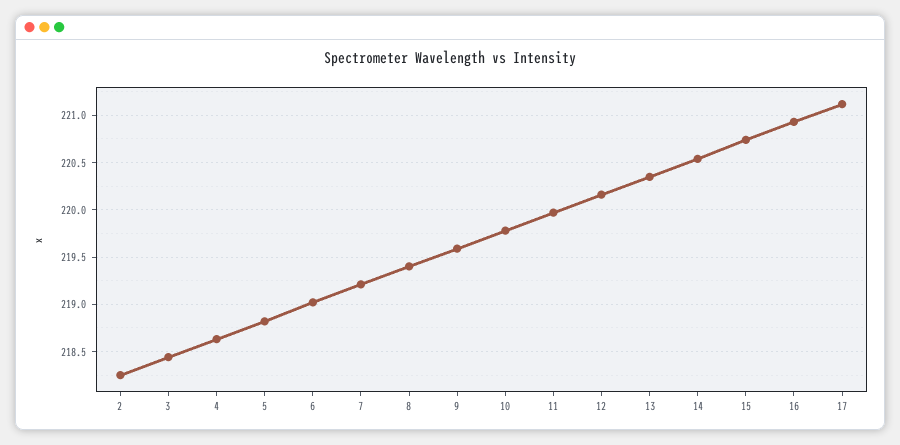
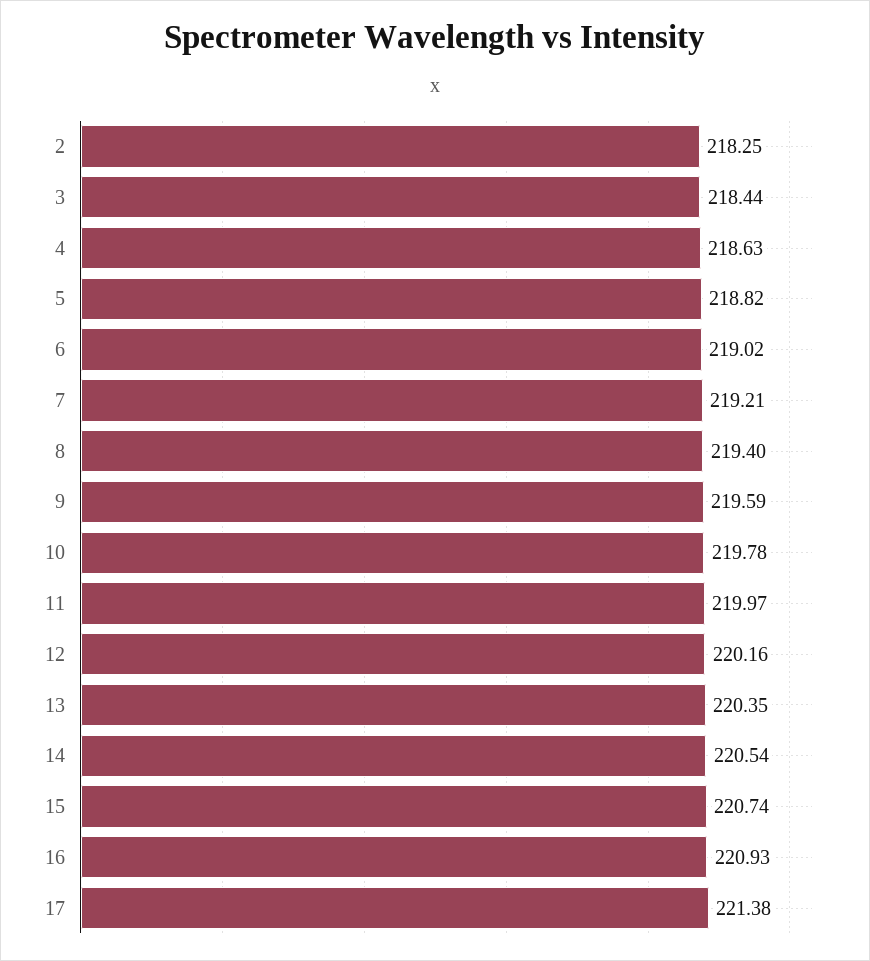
17: 221.1 -> 221.38

